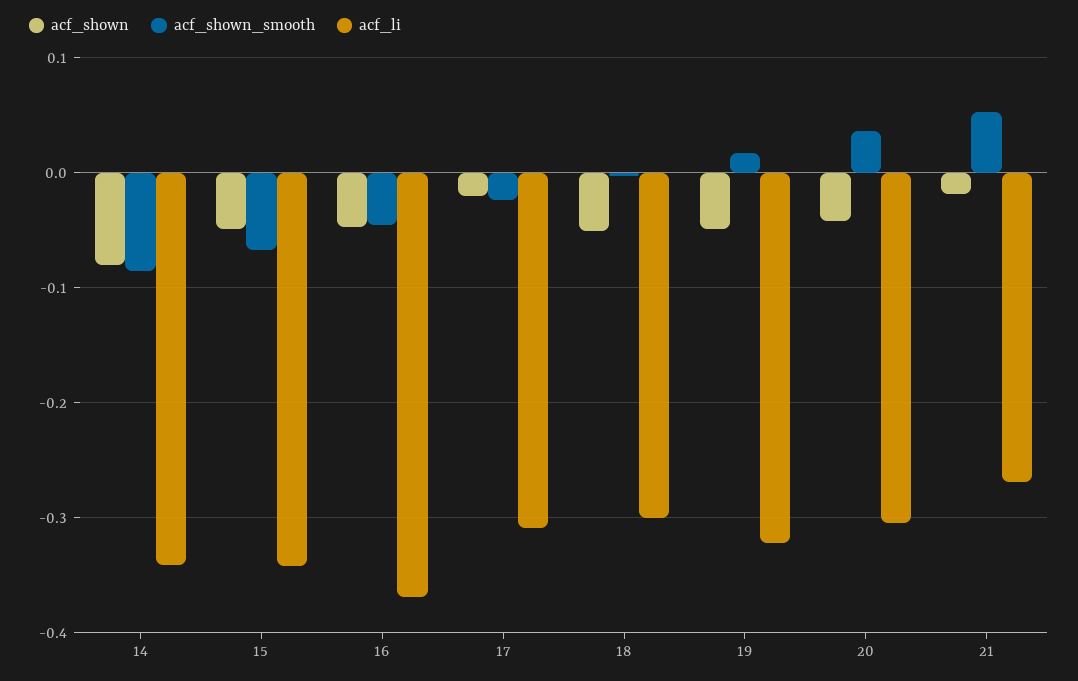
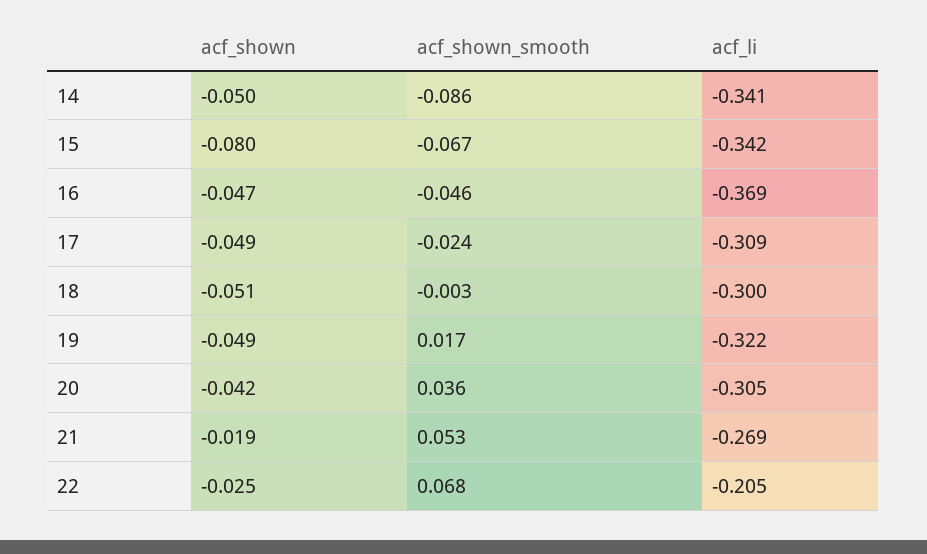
acf_shown, 14: -0.08 -> -0.05
acf_shown, 15: -0.05 -> -0.08
acf_shown, 17: -0.02 -> -0.049
acf_shown, 22: none -> -0.025
acf_shown_smooth, 22: none -> 0.068
acf_li, 22: none -> -0.205

